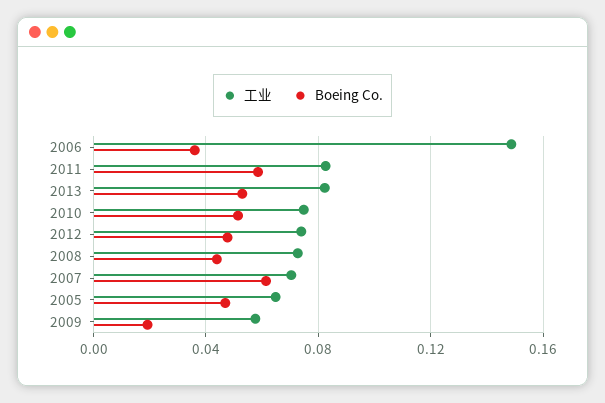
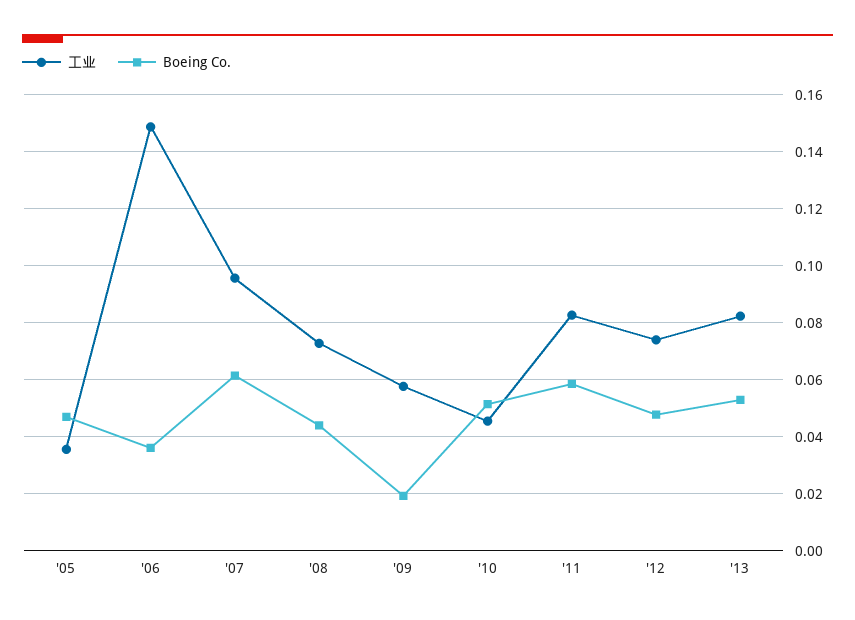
工业, 2010: 0.075 -> 0.045
工业, 2007: 0.07 -> 0.095
工业, 2005: 0.065 -> 0.035

